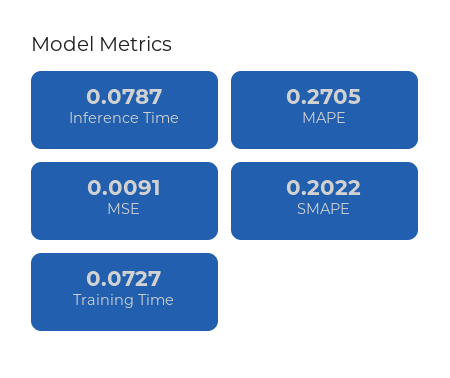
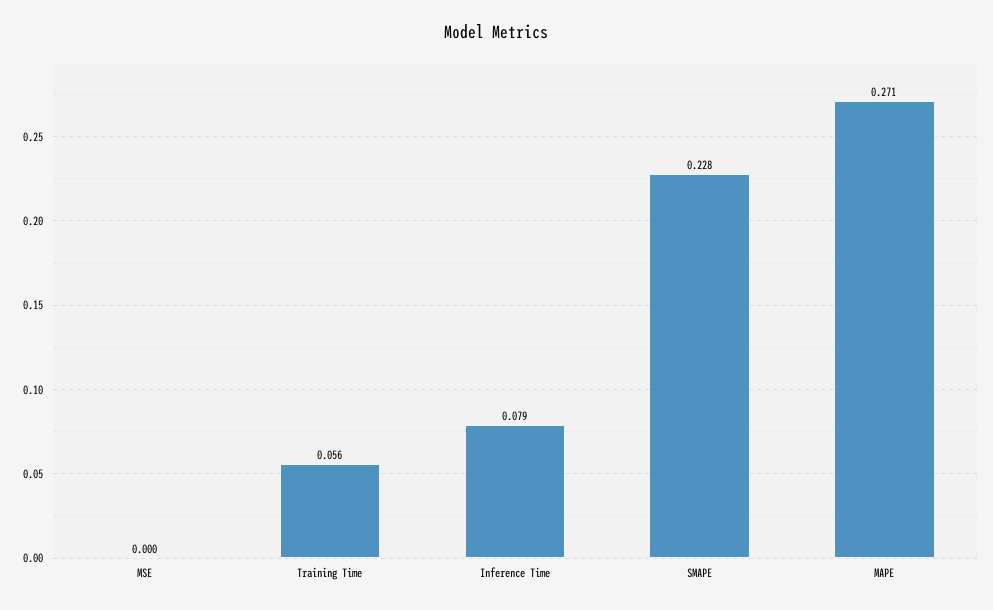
MSE: 0.0091 -> 0
SMAPE: 0.2022 -> 0.228
Training Time: 0.0727 -> 0.056

